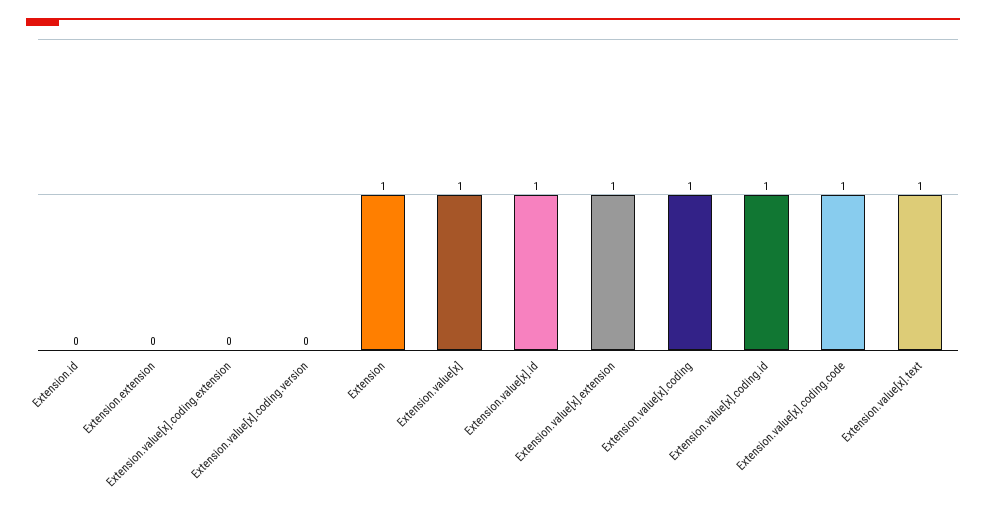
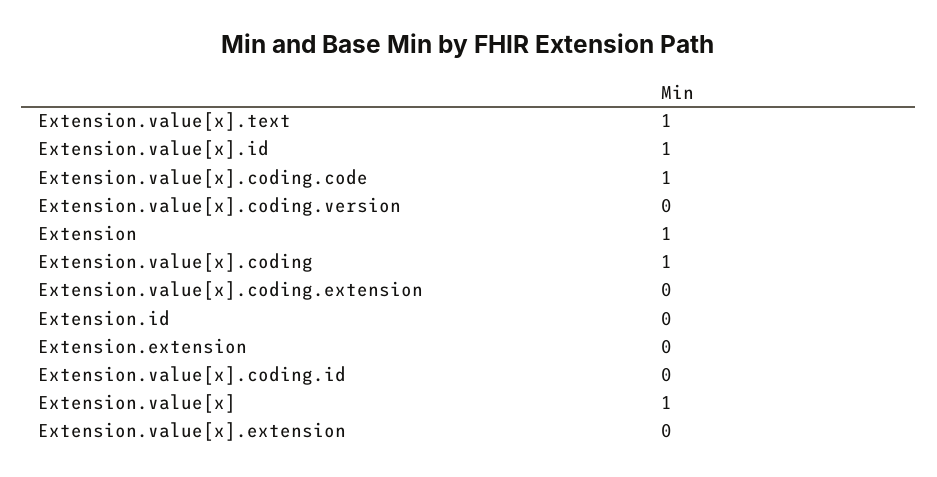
Extension.value[x].extension: 1 -> 0
Extension.value[x].coding.id: 1 -> 0

